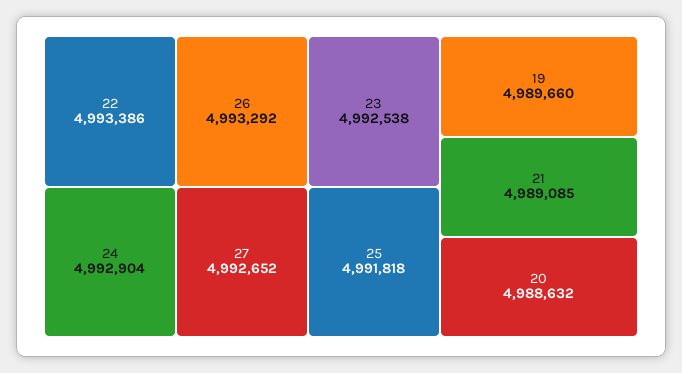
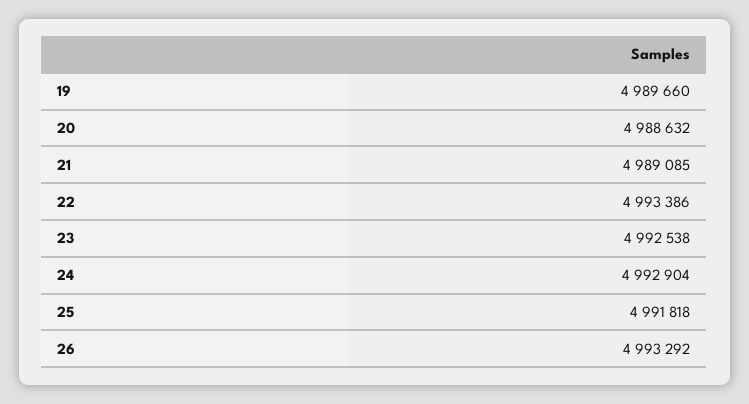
27: 4992652 -> none

